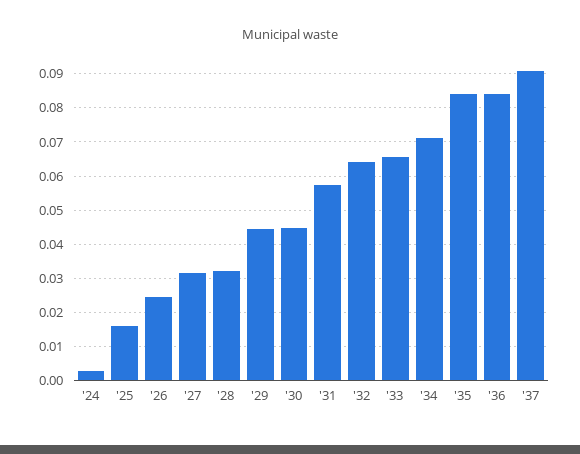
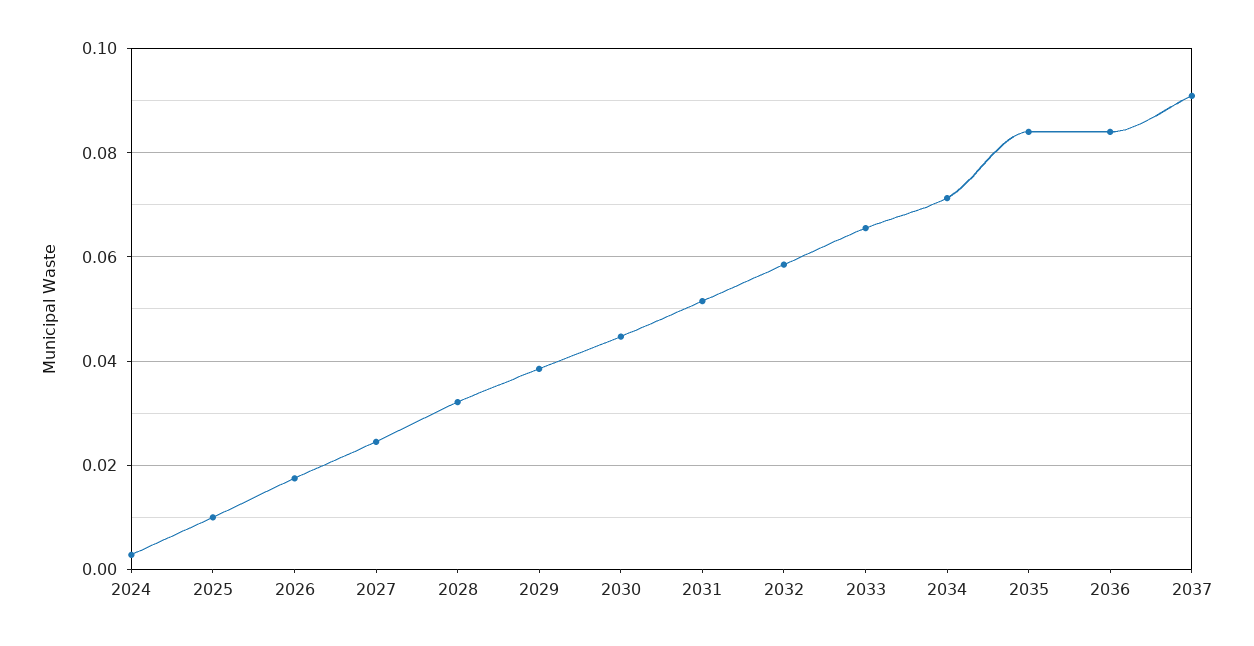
'25: 0.016 -> 0.01
'26: 0.024 -> 0.018
'27: 0.032 -> 0.024
'29: 0.044 -> 0.038
'31: 0.058 -> 0.052
'32: 0.064 -> 0.058

